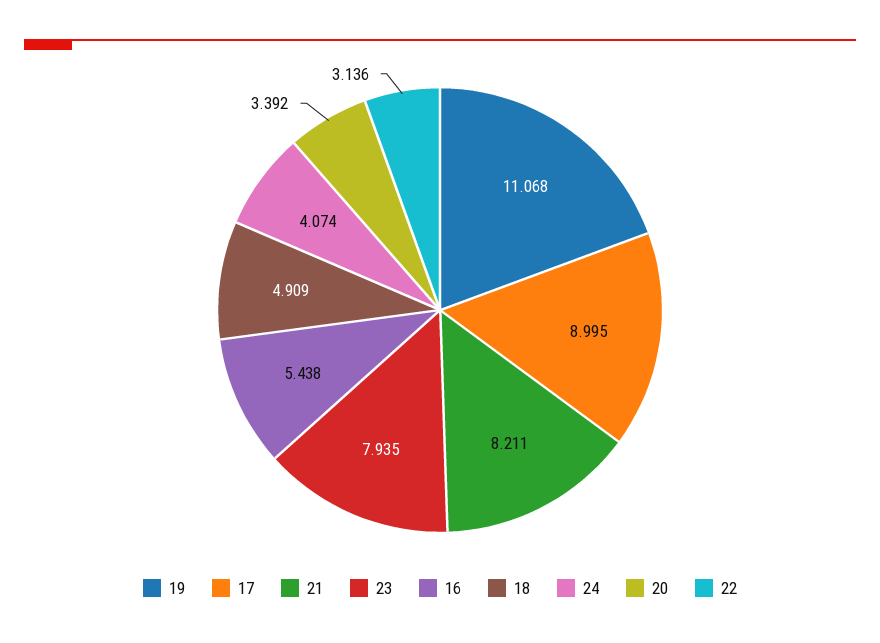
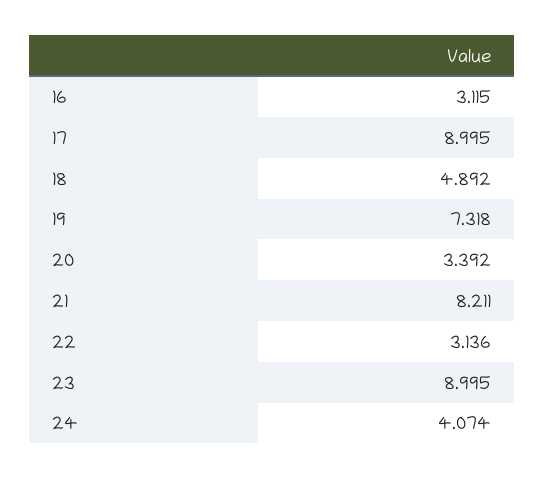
19: 11.068 -> 7.318
23: 7.935 -> 8.995
16: 5.438 -> 3.115
18: 4.909 -> 4.892

